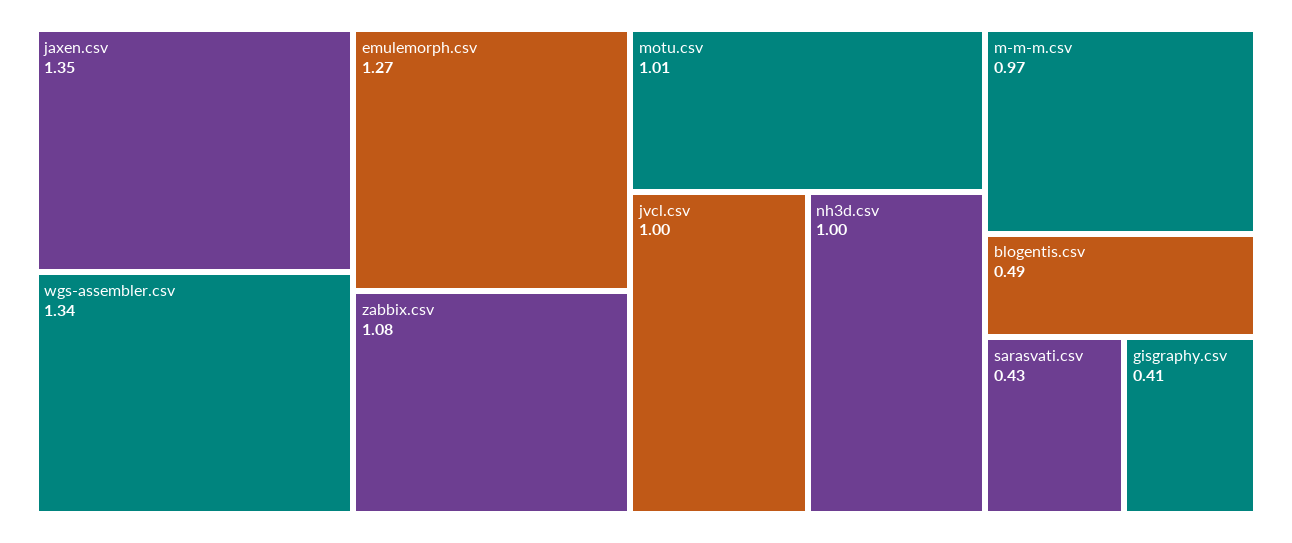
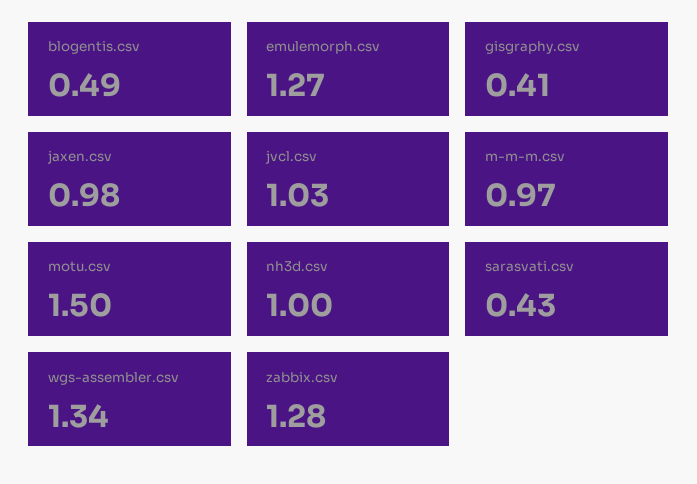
jaxen.csv: 1.35 -> 0.98
zabbix.csv: 1.08 -> 1.28
motu.csv: 1.01 -> 1.5
jvcl.csv: 1 -> 1.03

